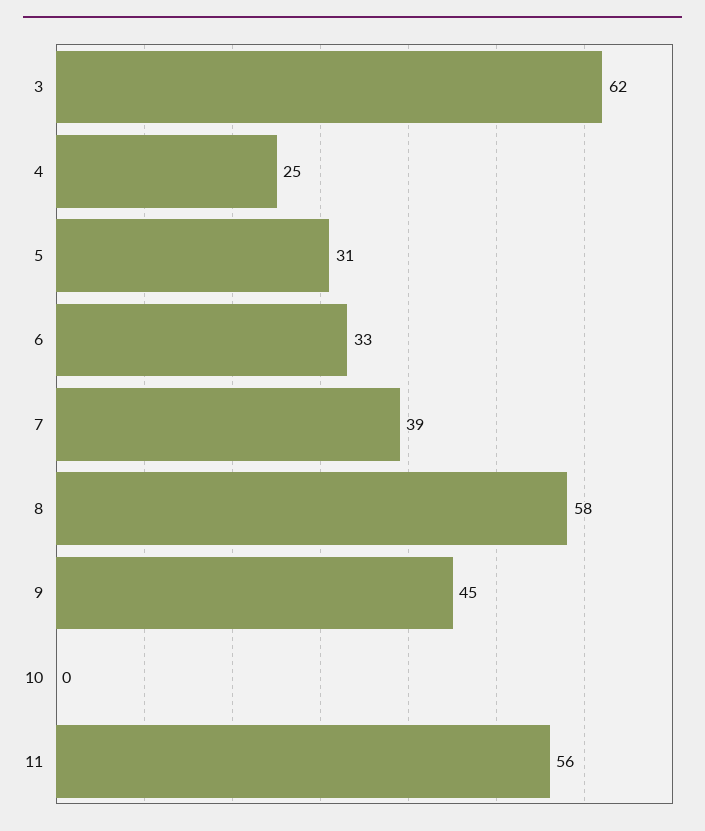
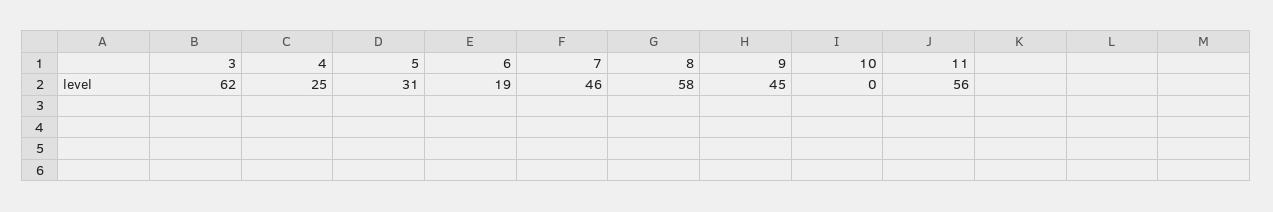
6: 33 -> 19
7: 39 -> 46

